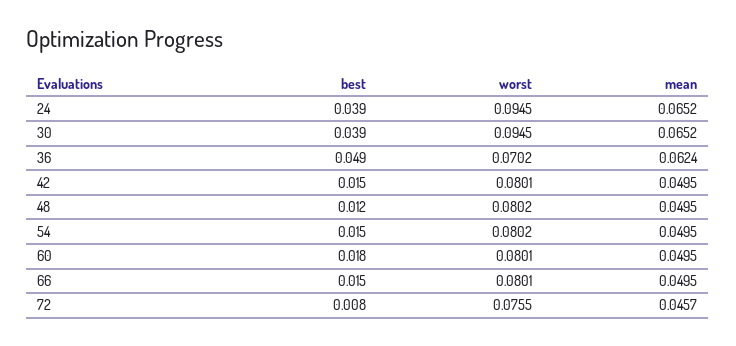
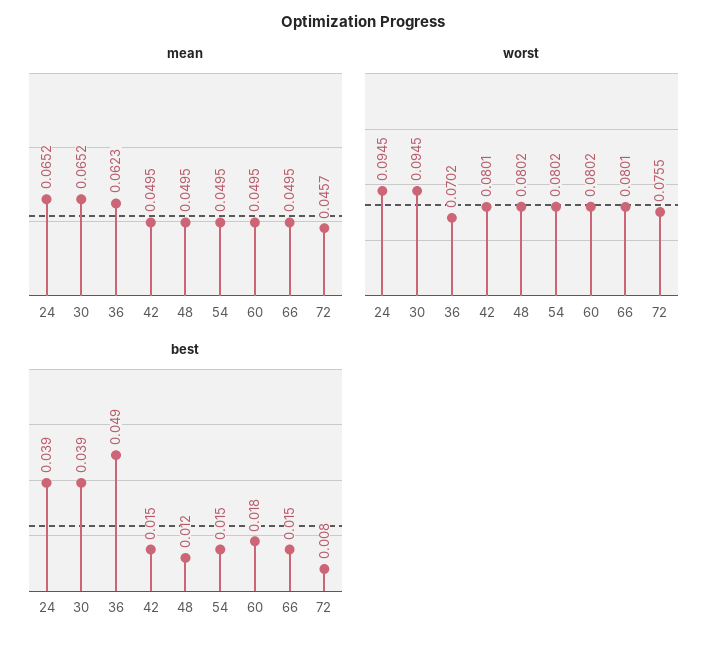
mean, 36: 0.0624 -> 0.0623
worst, 60: 0.0801 -> 0.0802

